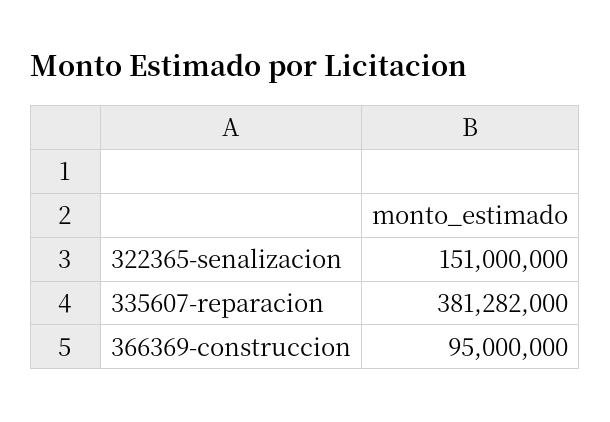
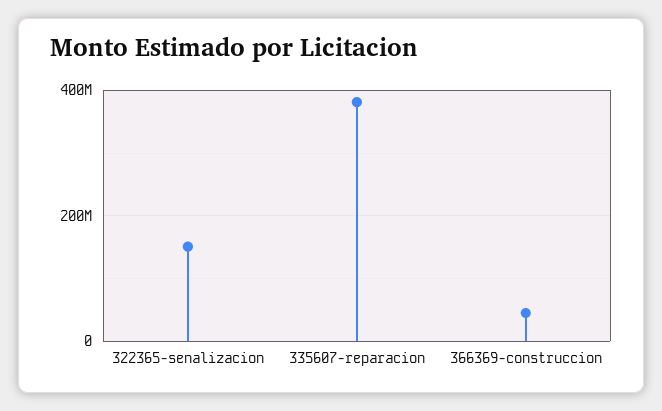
366369-construccion: 95000000 -> 40000000

